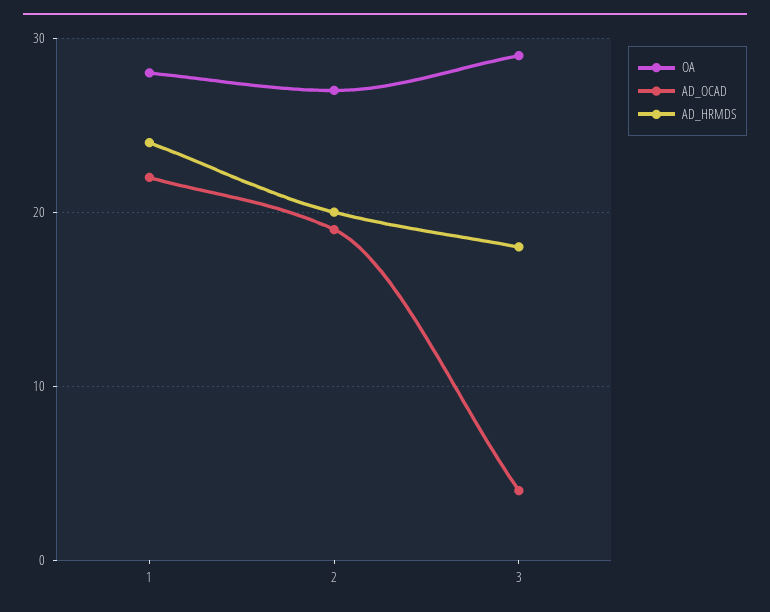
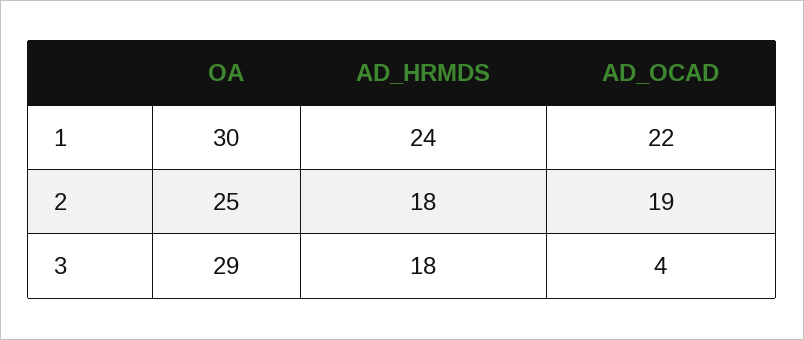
OA, 1: 28 -> 30
OA, 2: 27 -> 25
AD_HRMDS, 2: 20 -> 18

